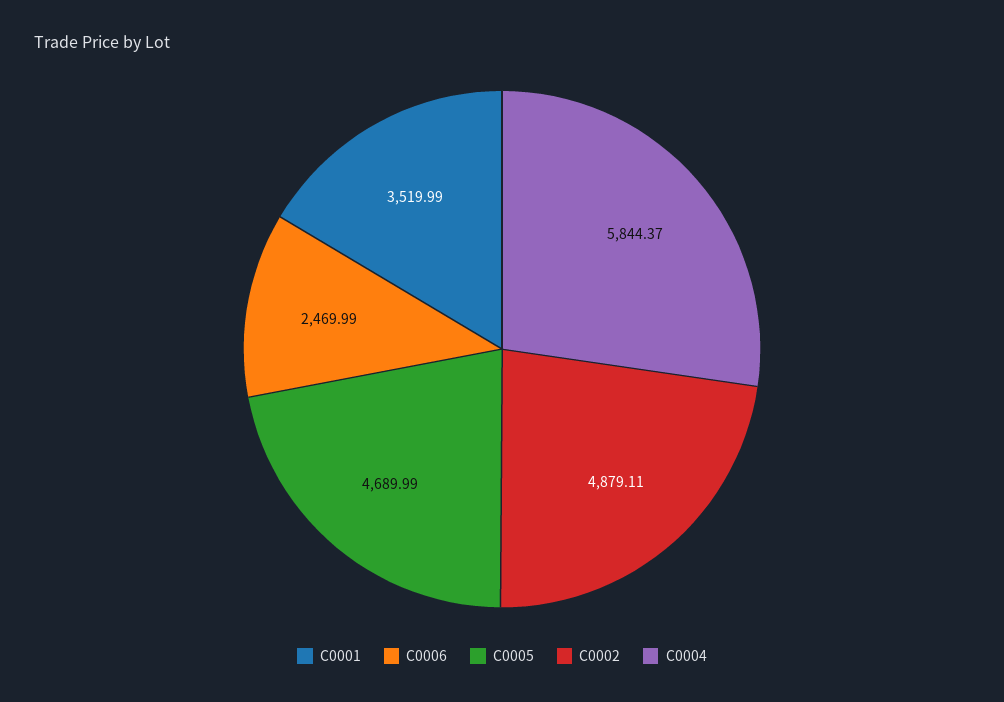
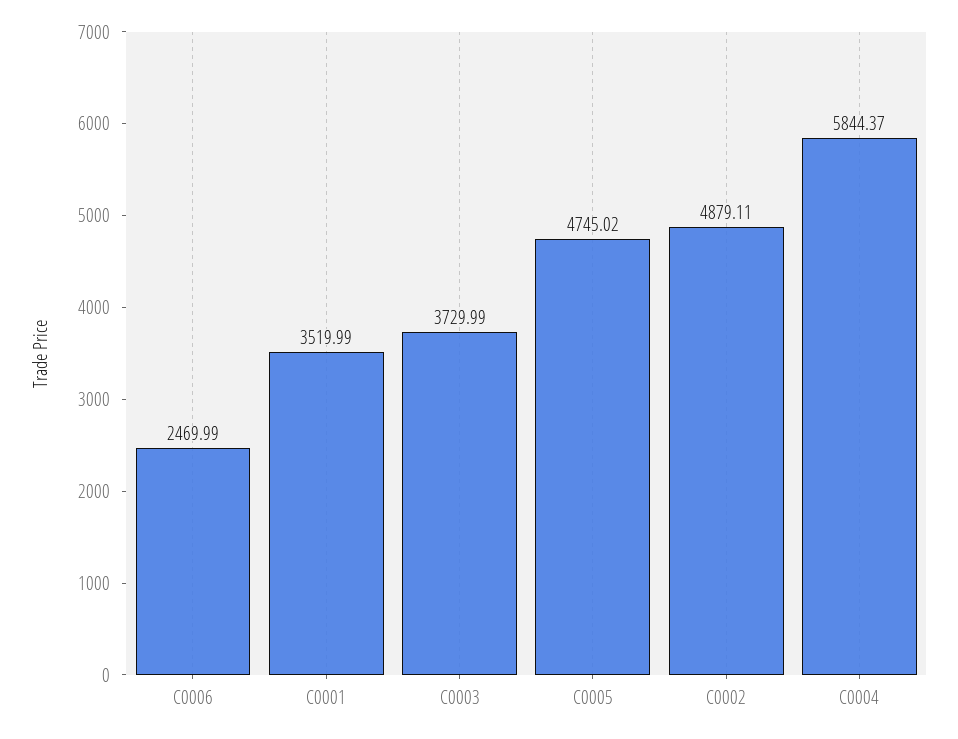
C0005: 4689.99 -> 4745.02
C0003: none -> 3729.99

